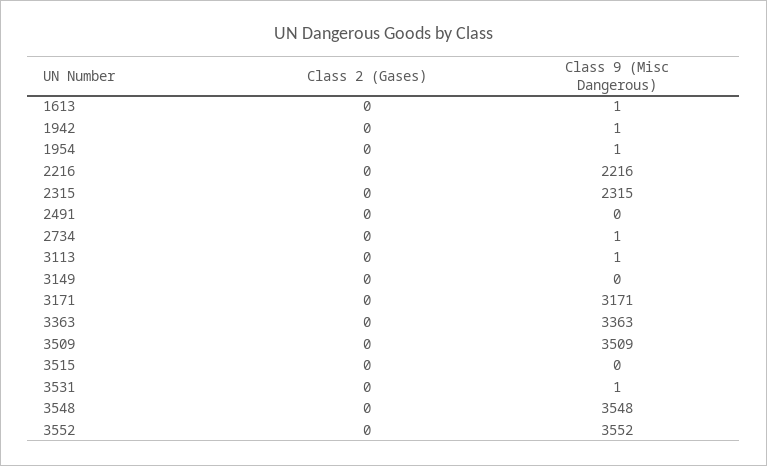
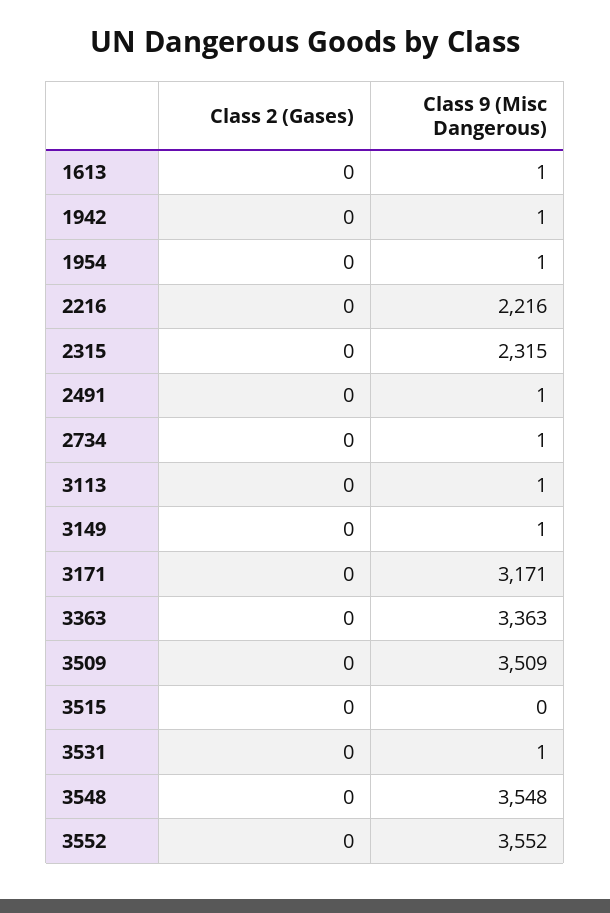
Class 9 (Misc Dangerous), 2491: 0 -> 1
Class 9 (Misc Dangerous), 3149: 0 -> 1

